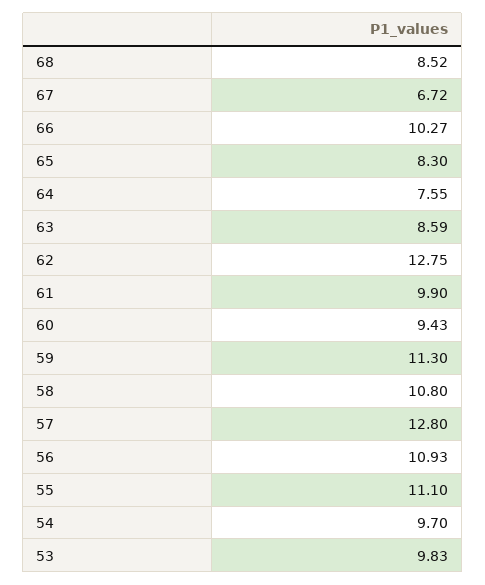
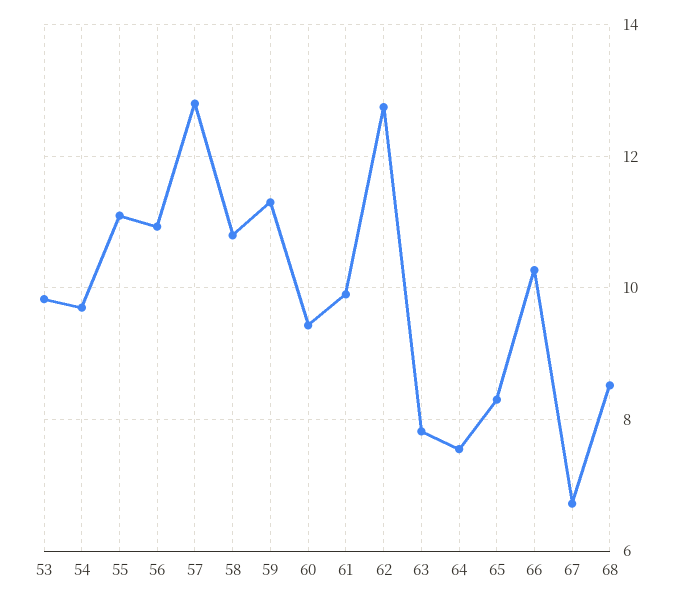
63: 8.59 -> 7.8

